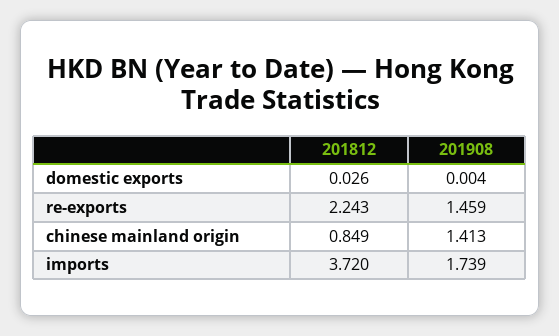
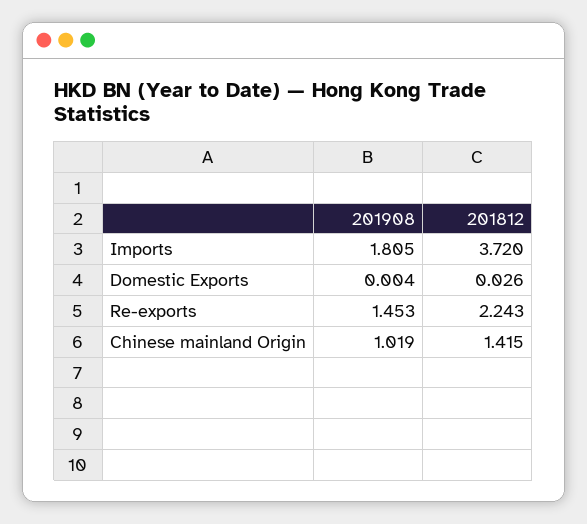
201908, re-exports: 1.459 -> 1.453
201812, chinese mainland origin: 0.849 -> 1.415
201908, chinese mainland origin: 1.413 -> 1.019
201908, imports: 1.739 -> 1.805

